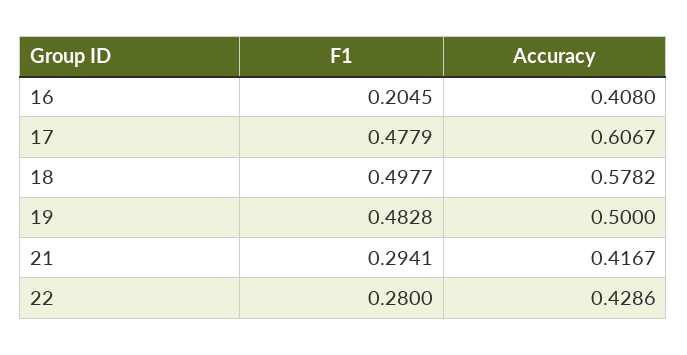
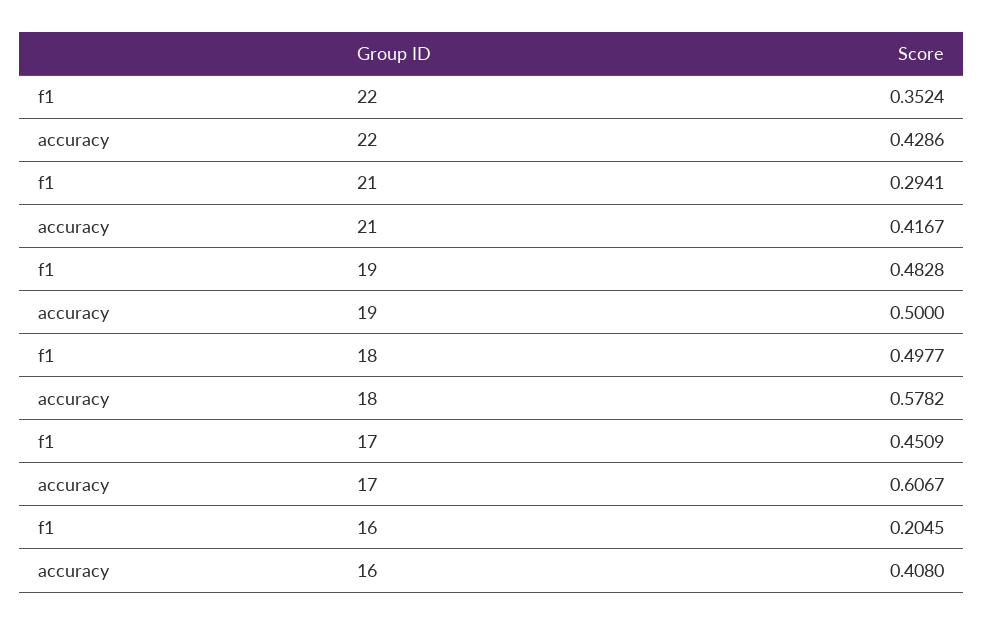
F1, 17: 0.4779 -> 0.4509
F1, 22: 0.28 -> 0.3524

